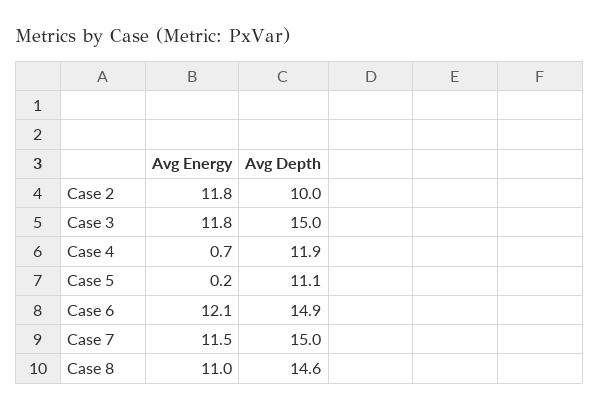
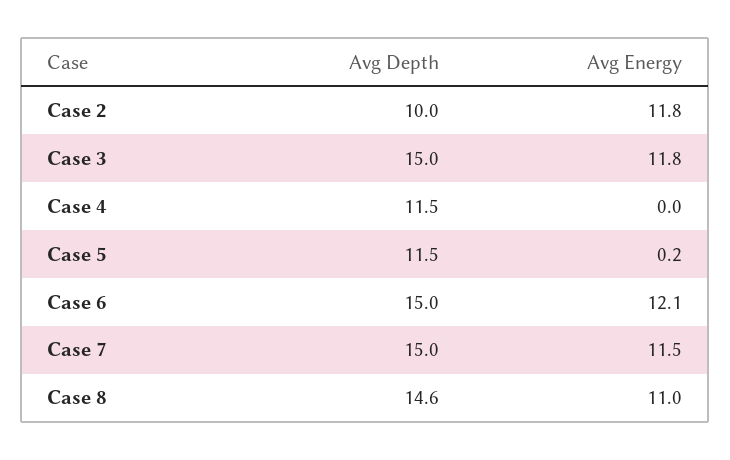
Avg Energy, Case 4: 0.7 -> 0
Avg Depth, Case 4: 11.9 -> 11.5
Avg Depth, Case 5: 11.1 -> 11.5
Avg Depth, Case 6: 14.9 -> 15

